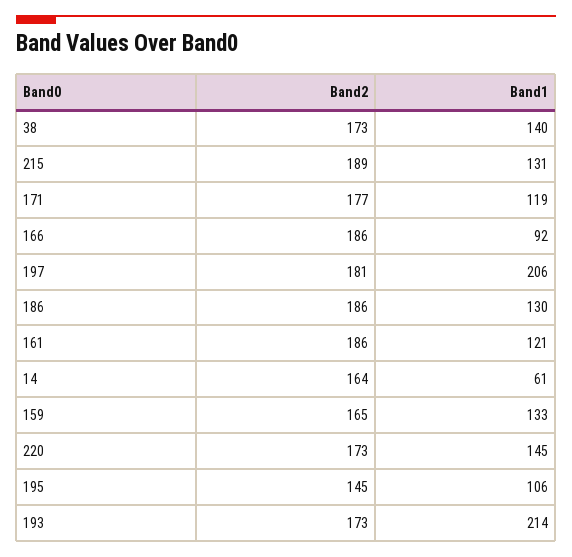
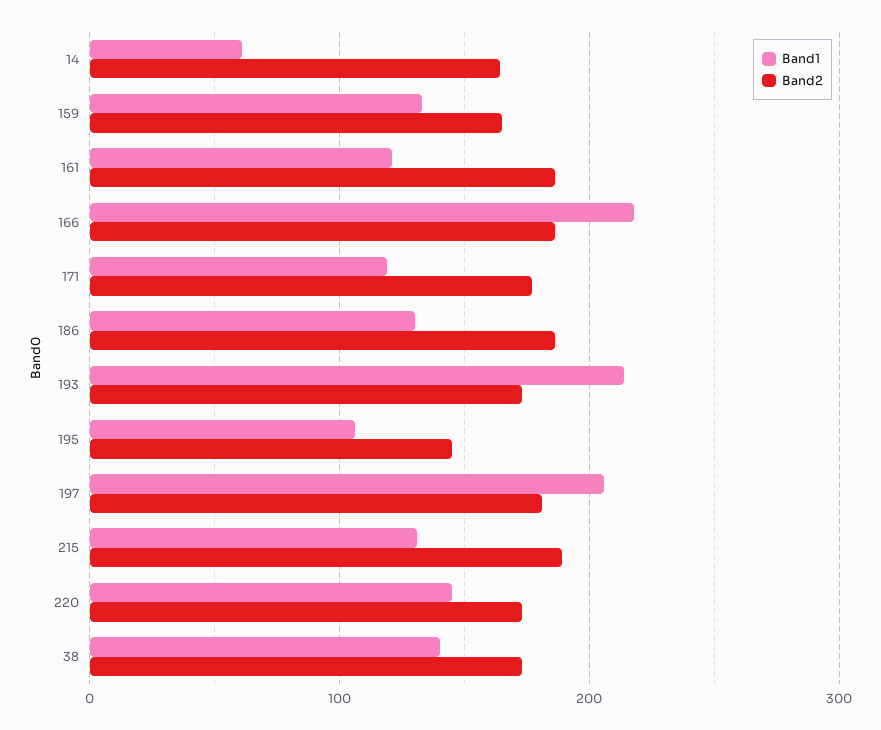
Band1, 166: 92 -> 220

